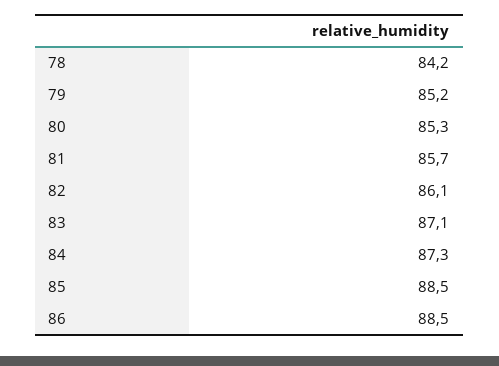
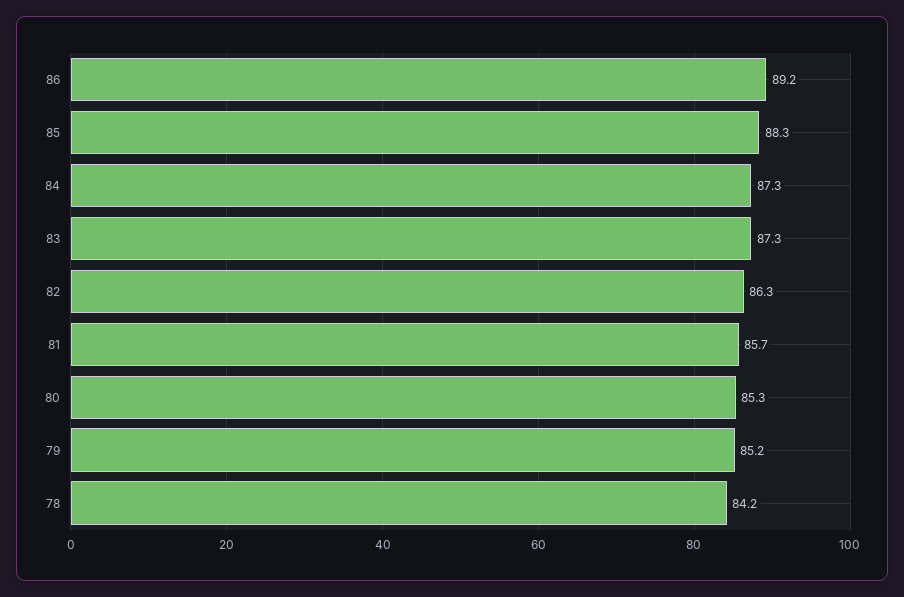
82: 86.1 -> 86.3
83: 87.1 -> 87.3
85: 88.5 -> 88.3
86: 88.5 -> 89.2

